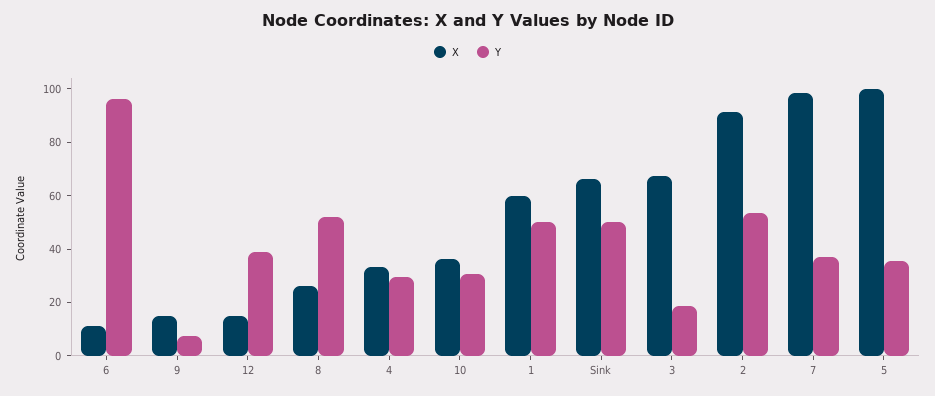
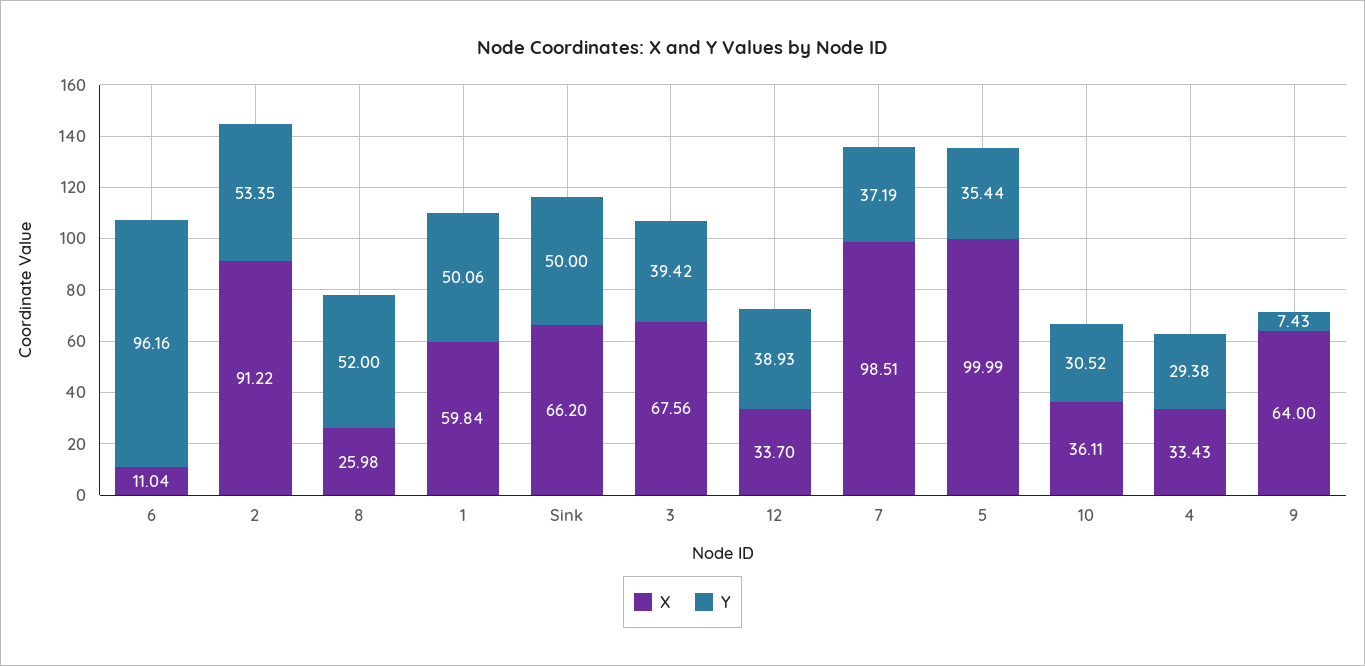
X, 9: 15 -> 64
X, 12: 15 -> 33.7
Y, 3: 20 -> 39.42

